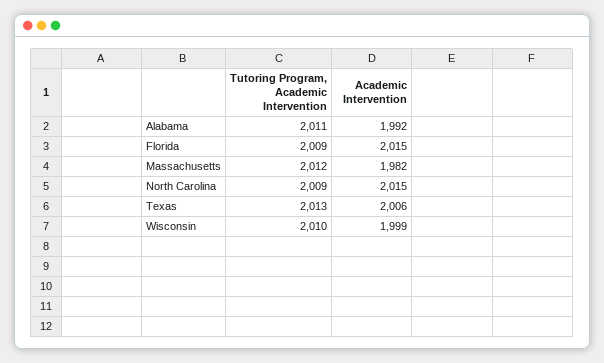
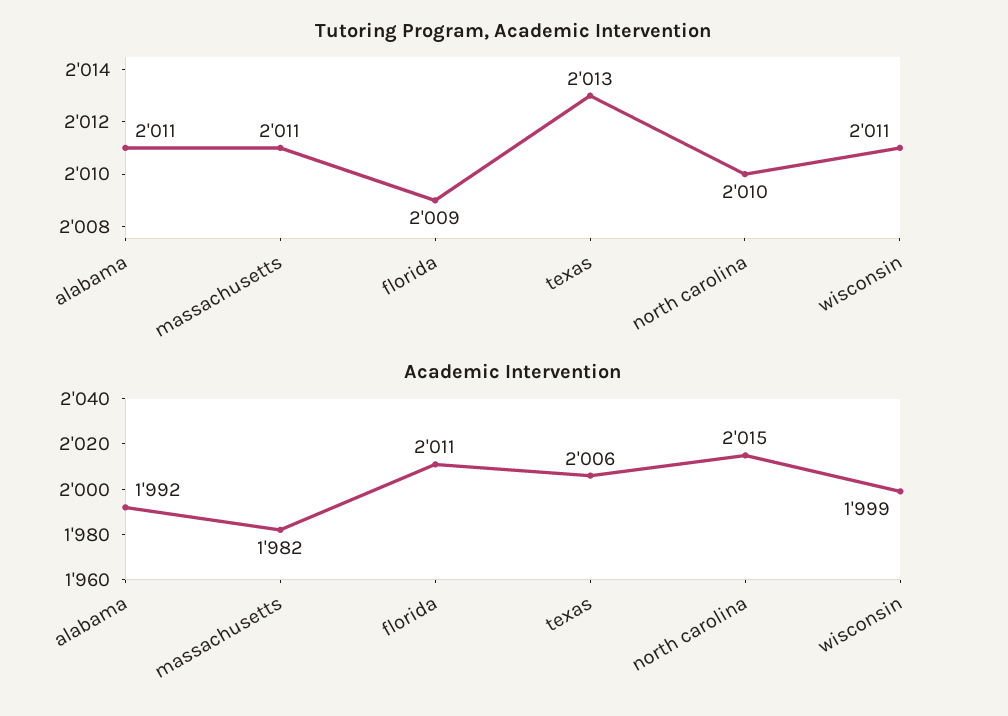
Academic Intervention, Florida: 2015 -> 2011
Tutoring Program, Academic Intervention, Massachusetts: 2012 -> 2011
Tutoring Program, Academic Intervention, North Carolina: 2009 -> 2010
Tutoring Program, Academic Intervention, Wisconsin: 2010 -> 2011

